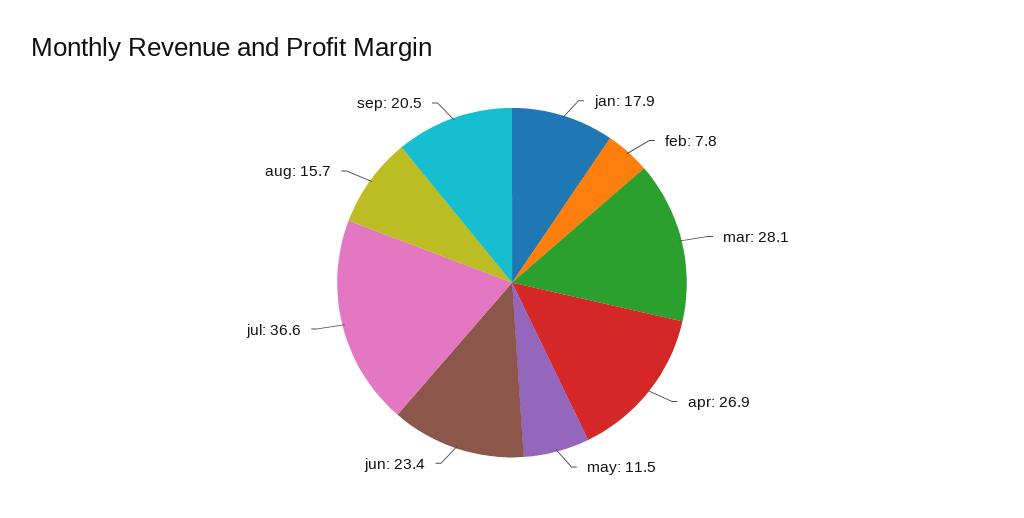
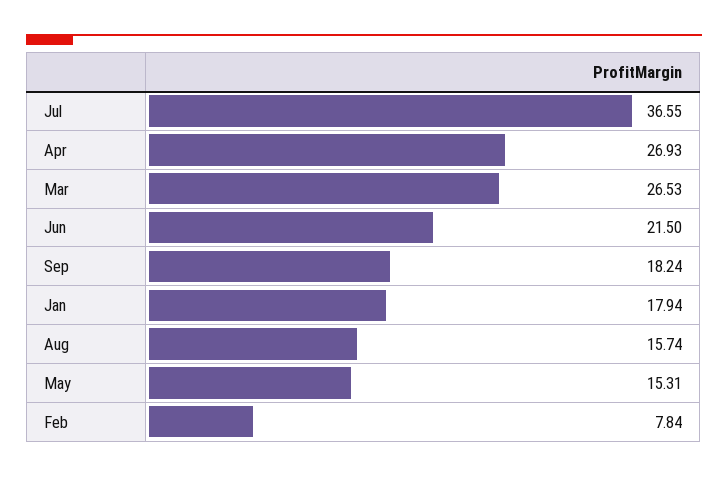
mar: 28.1 -> 26.53
may: 11.5 -> 15.31
jun: 23.4 -> 21.5
sep: 20.5 -> 18.24

